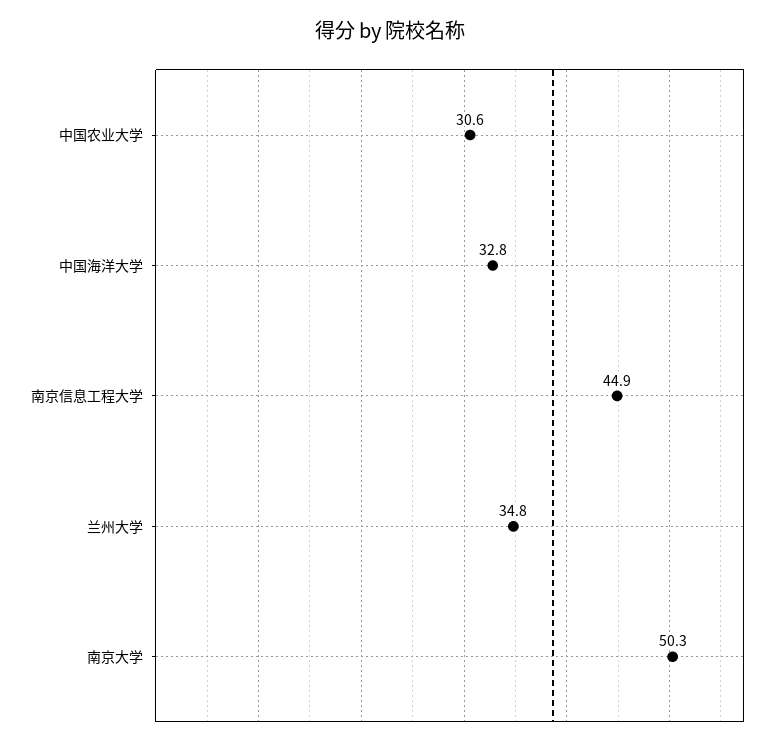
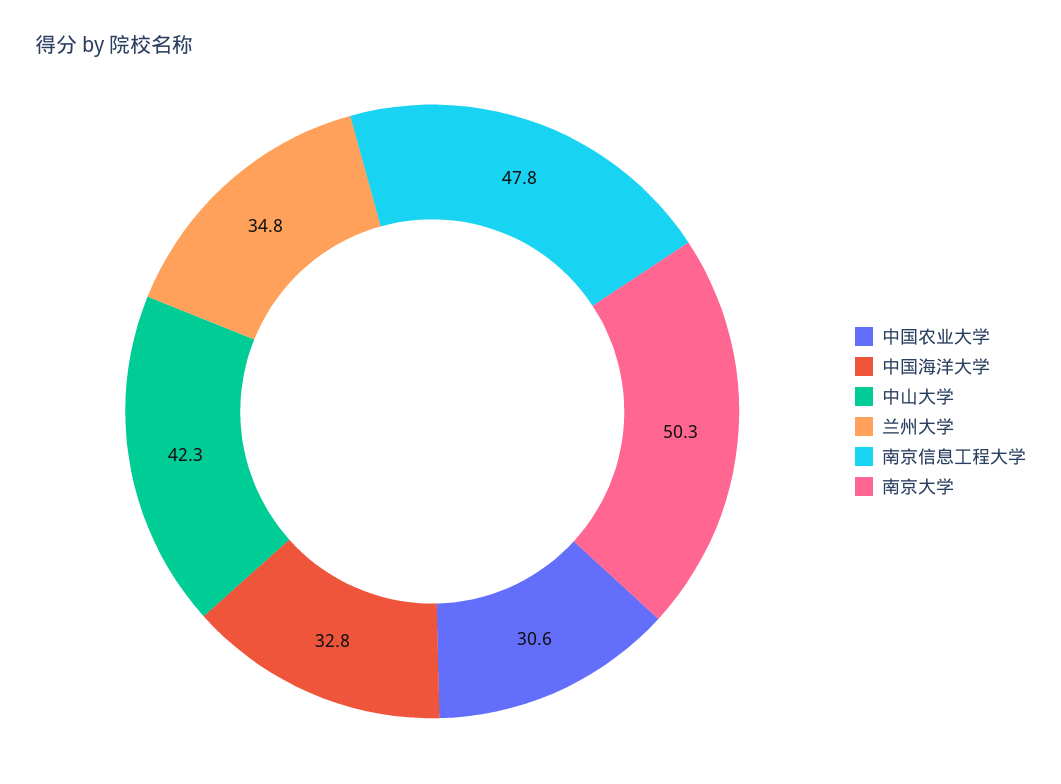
南京信息工程大学: 44.9 -> 47.8
中山大学: none -> 42.3

